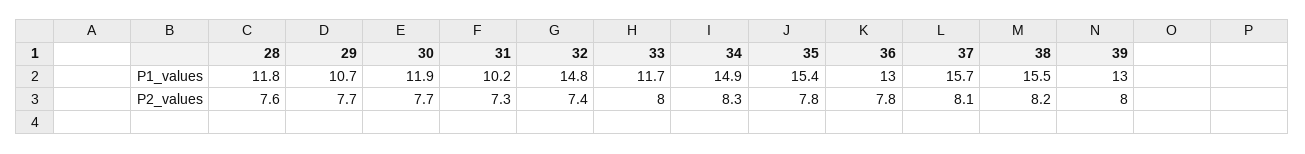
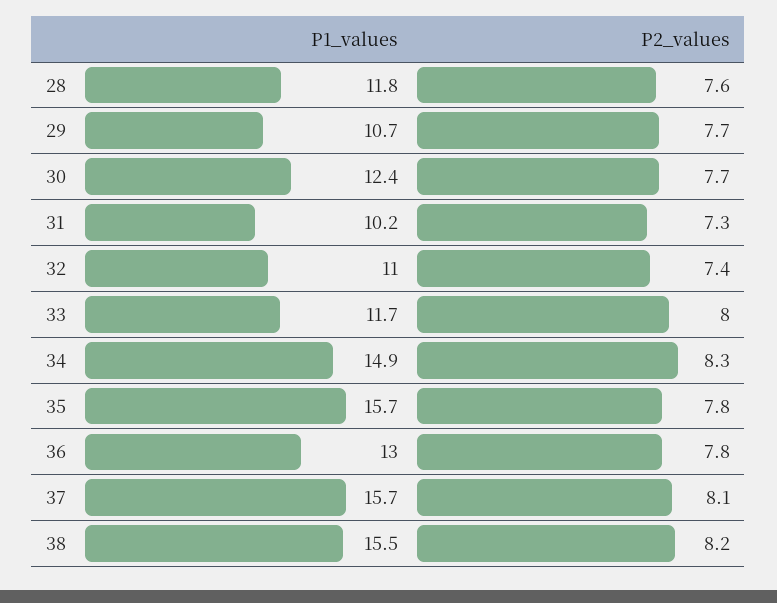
30, P1_values: 11.9 -> 12.4
32, P1_values: 14.8 -> 11
35, P1_values: 15.4 -> 15.7
39, P1_values: 13 -> none
39, P2_values: 8 -> none

